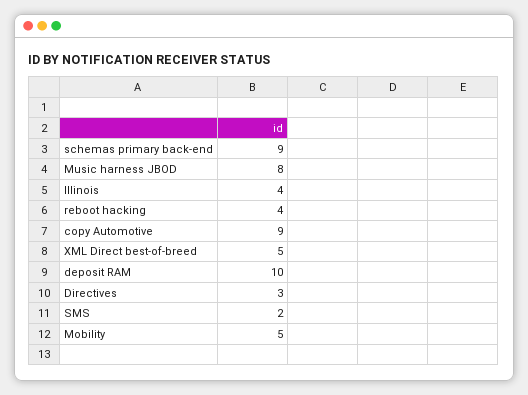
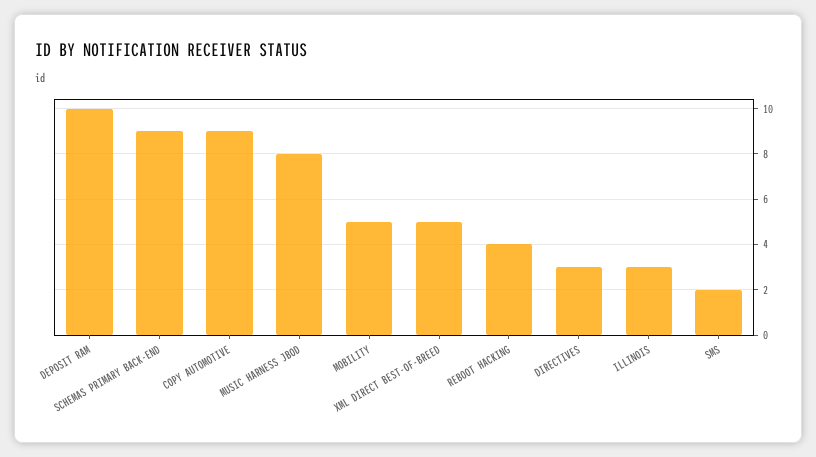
Illinois: 4 -> 3

